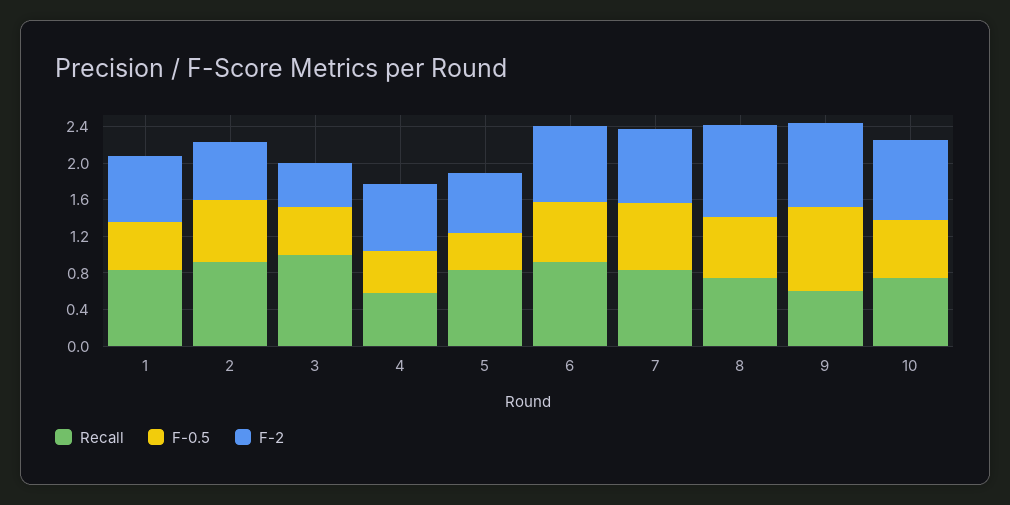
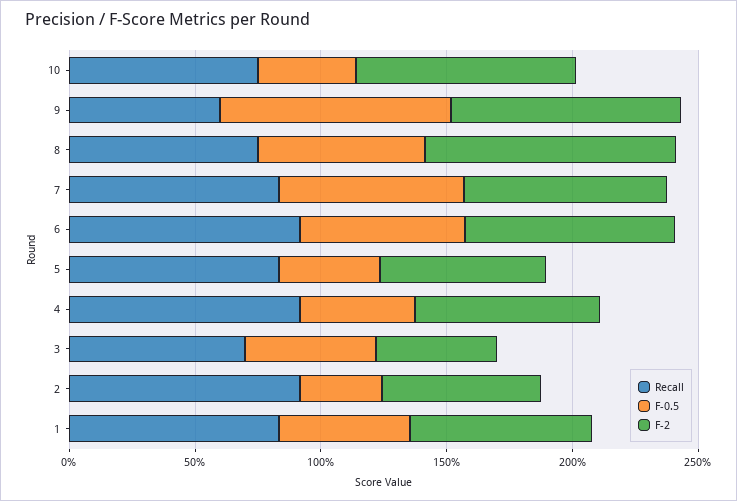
F-0.5, 2: 0.7 -> 0.3
Recall, 3: 1 -> 0.7
Recall, 4: 0.6 -> 0.9
F-0.5, 10: 0.6 -> 0.4

